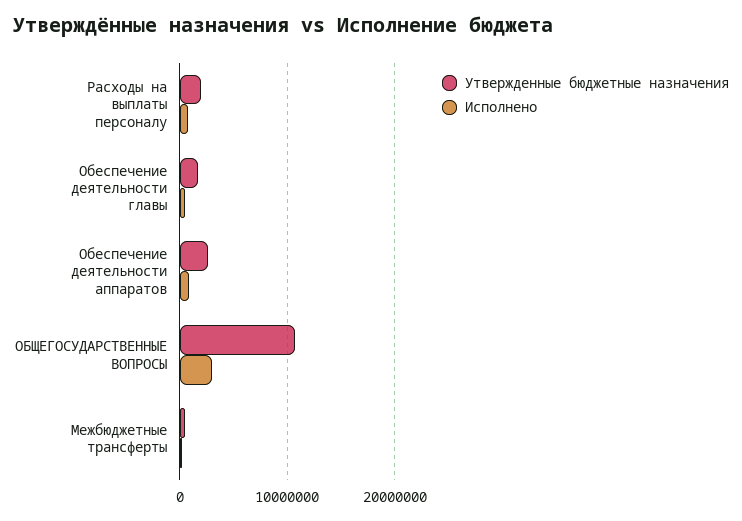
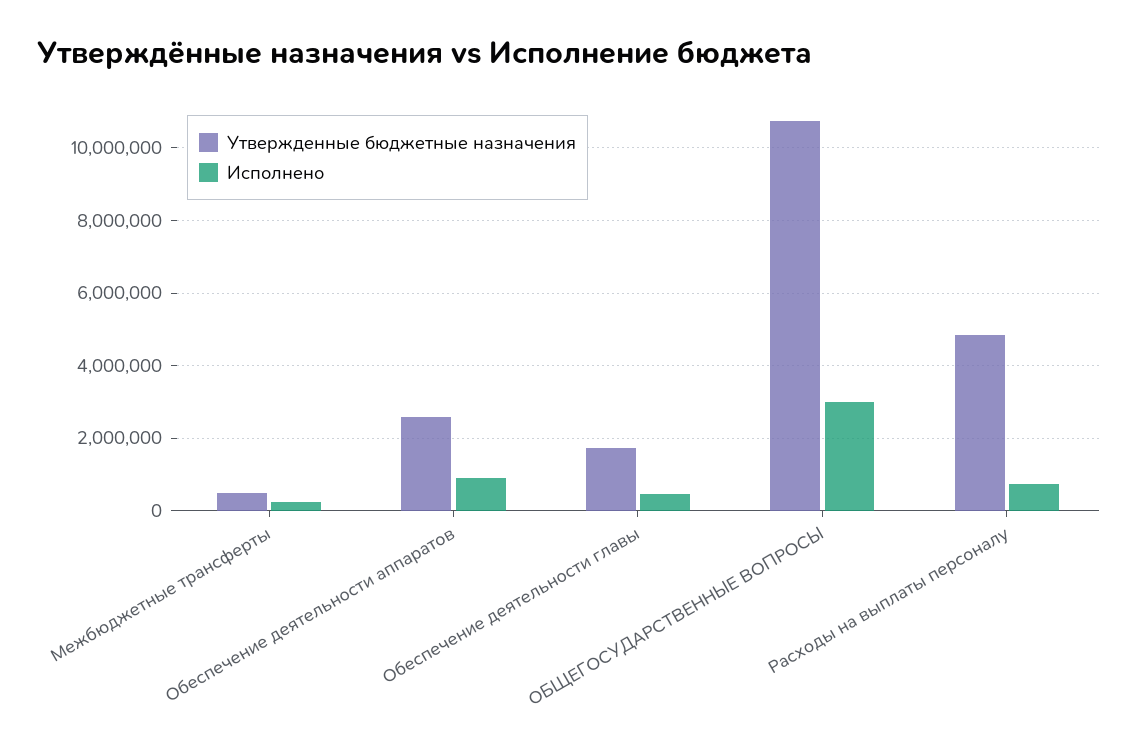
Утвержденные бюджетные назначения, Расходы на выплаты персоналу: 2000000 -> 4800000

